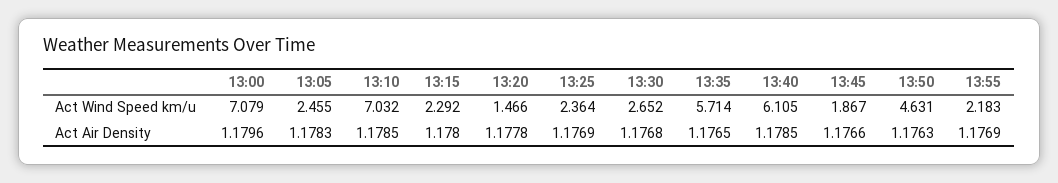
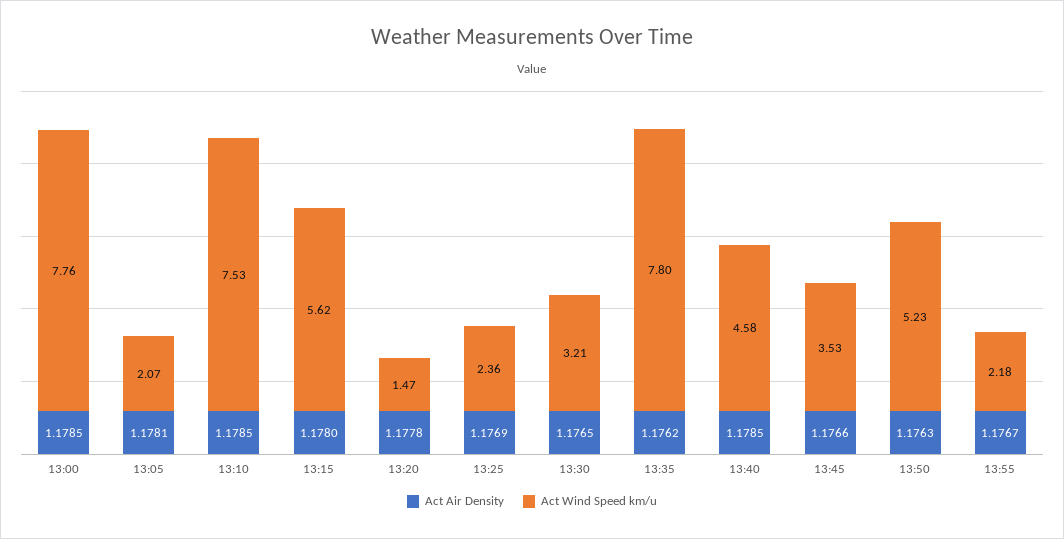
Act Wind Speed km/u, 13:00: 7.079 -> 7.76
Act Wind Speed km/u, 13:05: 2.455 -> 2.07
Act Wind Speed km/u, 13:10: 7.032 -> 7.53
Act Wind Speed km/u, 13:15: 2.292 -> 5.62
Act Wind Speed km/u, 13:30: 2.652 -> 3.21
Act Wind Speed km/u, 13:35: 5.714 -> 7.8
Act Wind Speed km/u, 13:40: 6.105 -> 4.58
Act Wind Speed km/u, 13:45: 1.867 -> 3.53
Act Wind Speed km/u, 13:50: 4.631 -> 5.23
Act Air Density, 13:00: 1.1796 -> 1.1785
Act Air Density, 13:05: 1.1783 -> 1.1781
Act Air Density, 13:30: 1.1768 -> 1.1765
Act Air Density, 13:35: 1.1765 -> 1.1762
Act Air Density, 13:55: 1.1769 -> 1.1767

